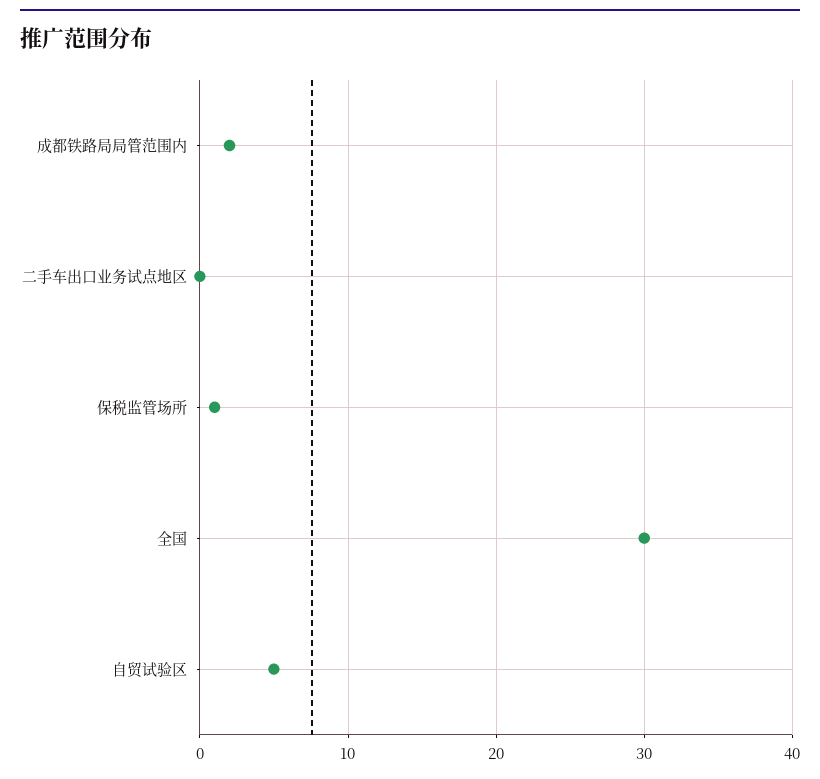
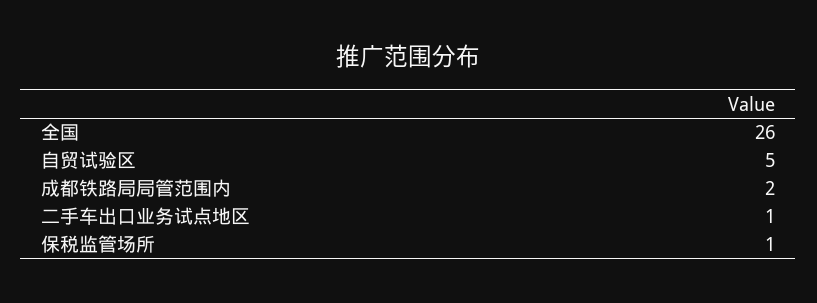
二手车出口业务试点地区: 0 -> 1
全国: 30 -> 26

